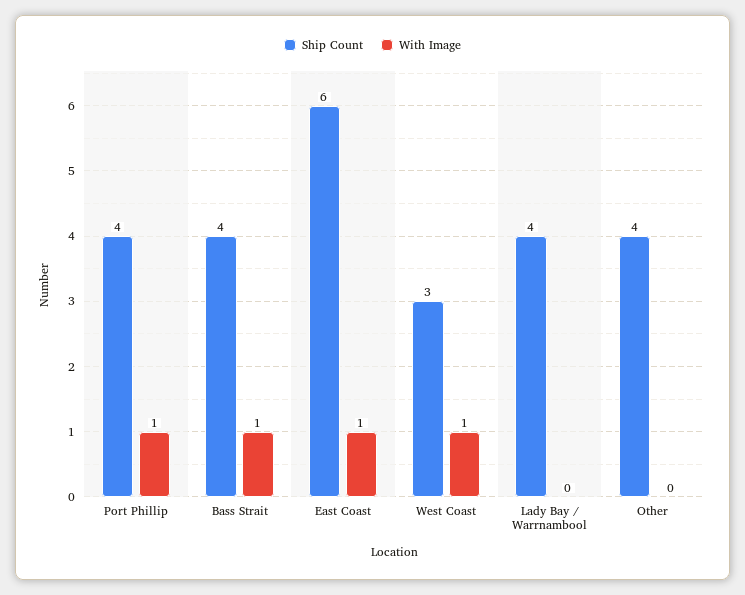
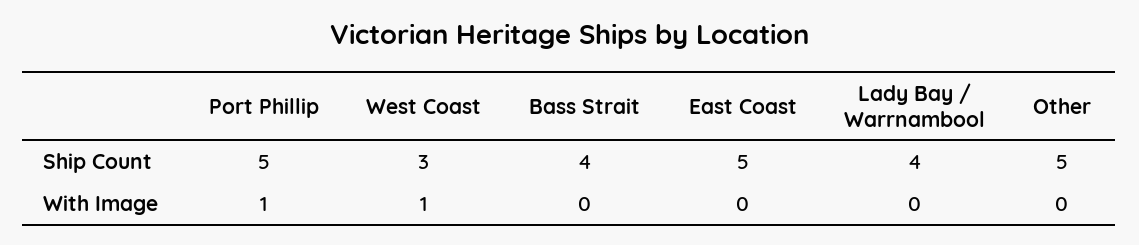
Ship Count, Port Phillip: 4 -> 5
With Image, Bass Strait: 1 -> 0
Ship Count, East Coast: 6 -> 5
With Image, East Coast: 1 -> 0
Ship Count, Other: 4 -> 5

